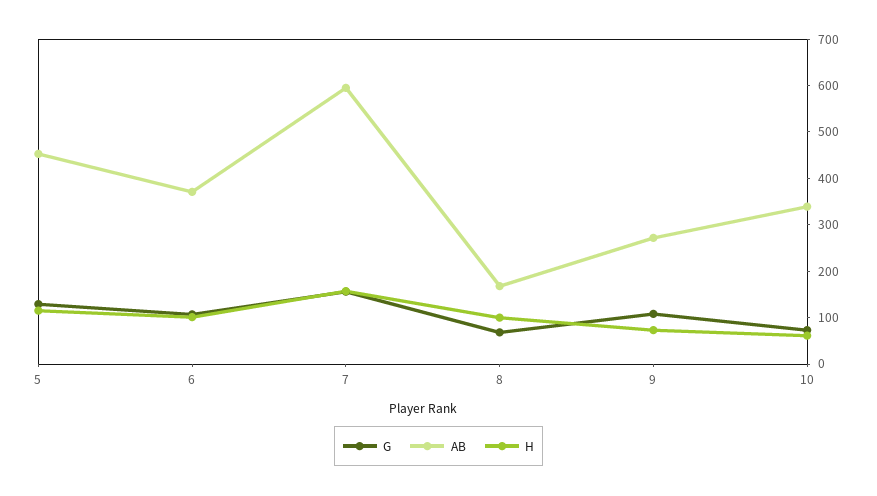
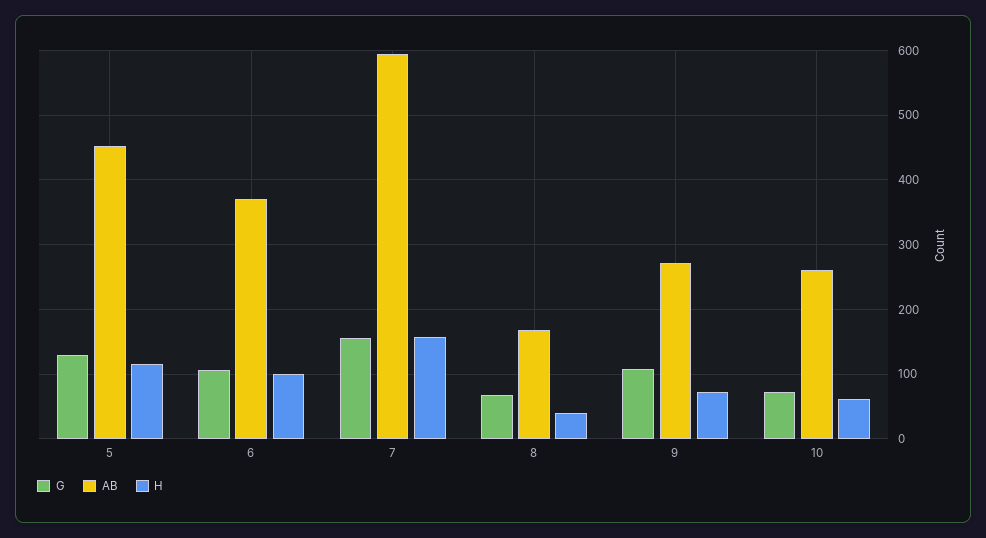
H, 8: 100 -> 40
AB, 10: 340 -> 260

